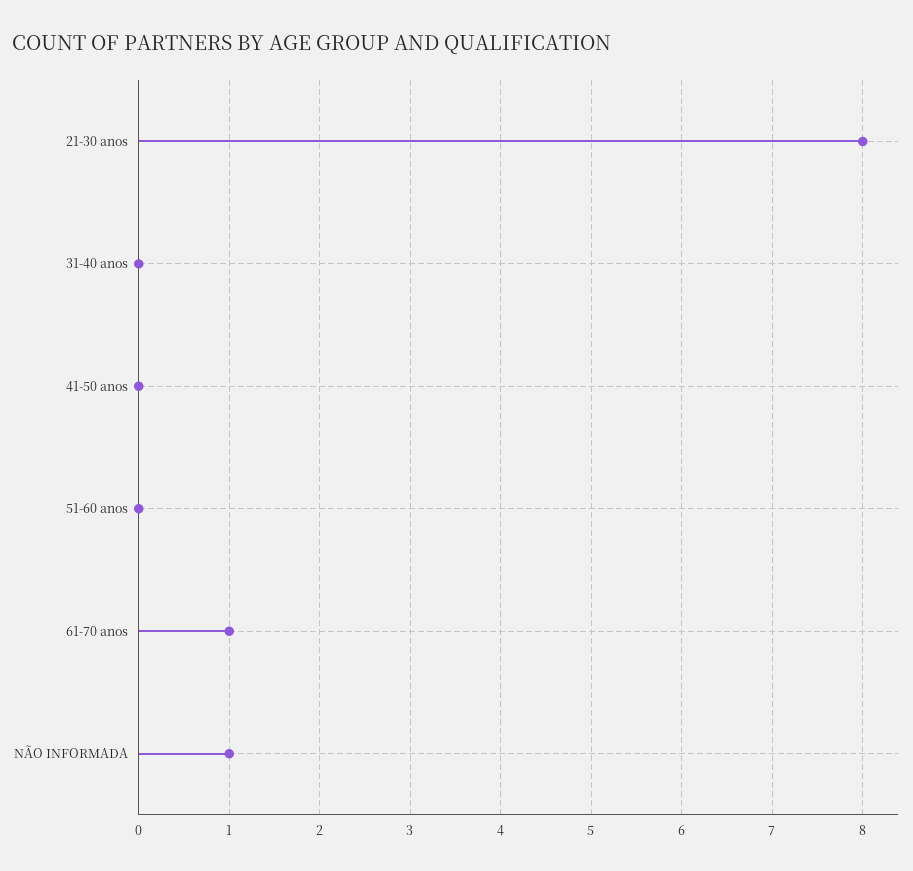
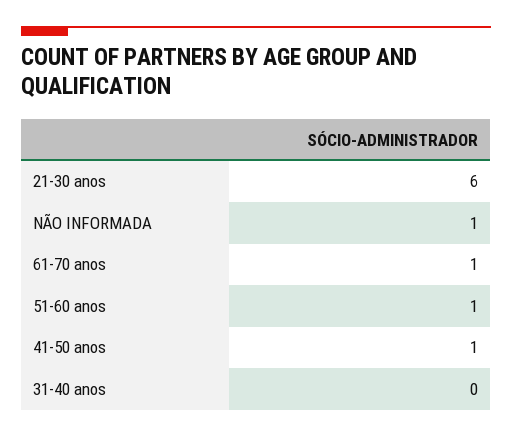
21-30 anos: 8 -> 6
41-50 anos: 0 -> 1
51-60 anos: 0 -> 1

